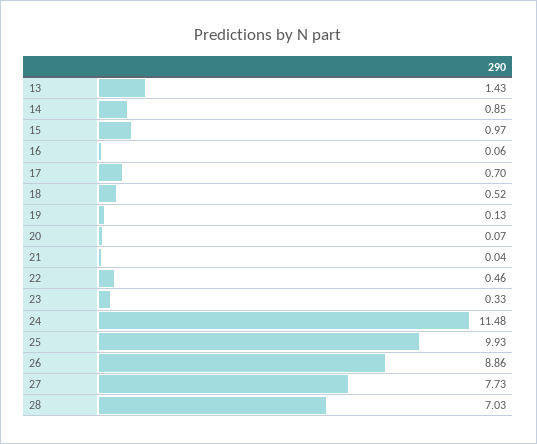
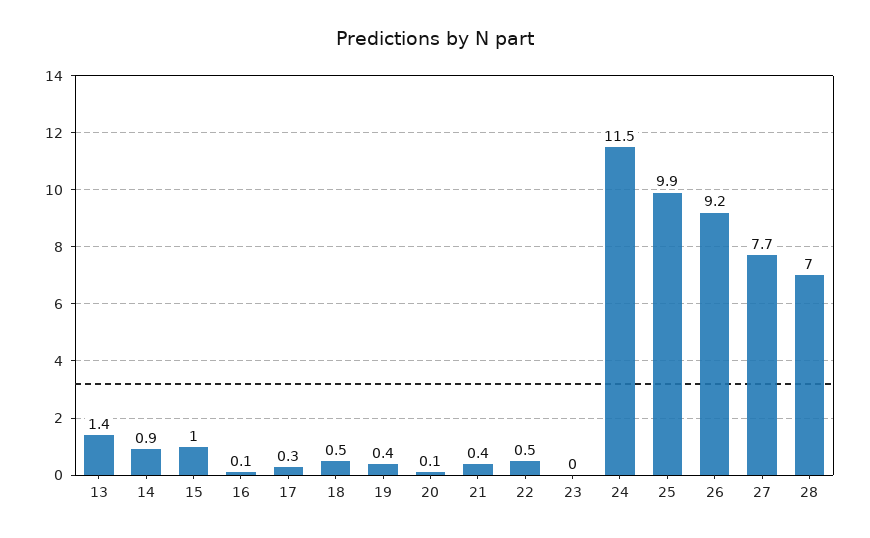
17: 0.7 -> 0.3
19: 0.13 -> 0.4
21: 0.04 -> 0.4
23: 0.33 -> 0
26: 8.86 -> 9.2

